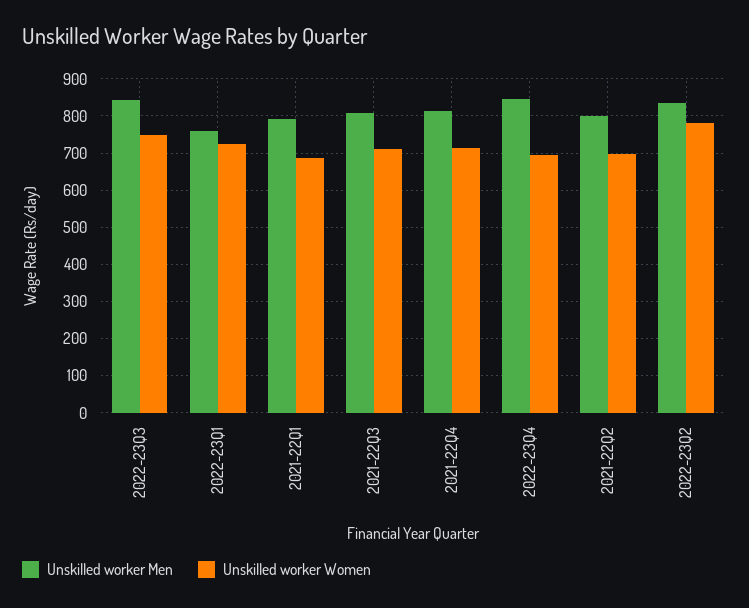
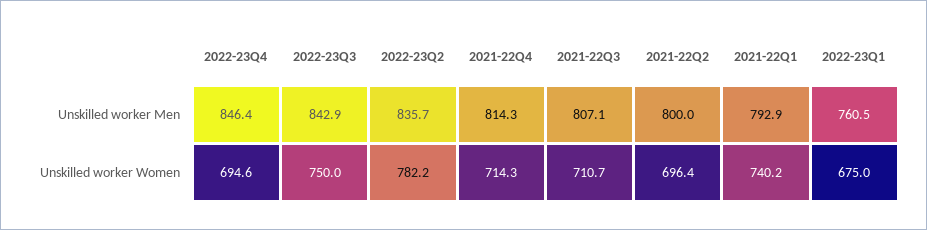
Unskilled worker Women, 2022-23Q1: 720 -> 675
Unskilled worker Women, 2021-22Q1: 680 -> 740.2

